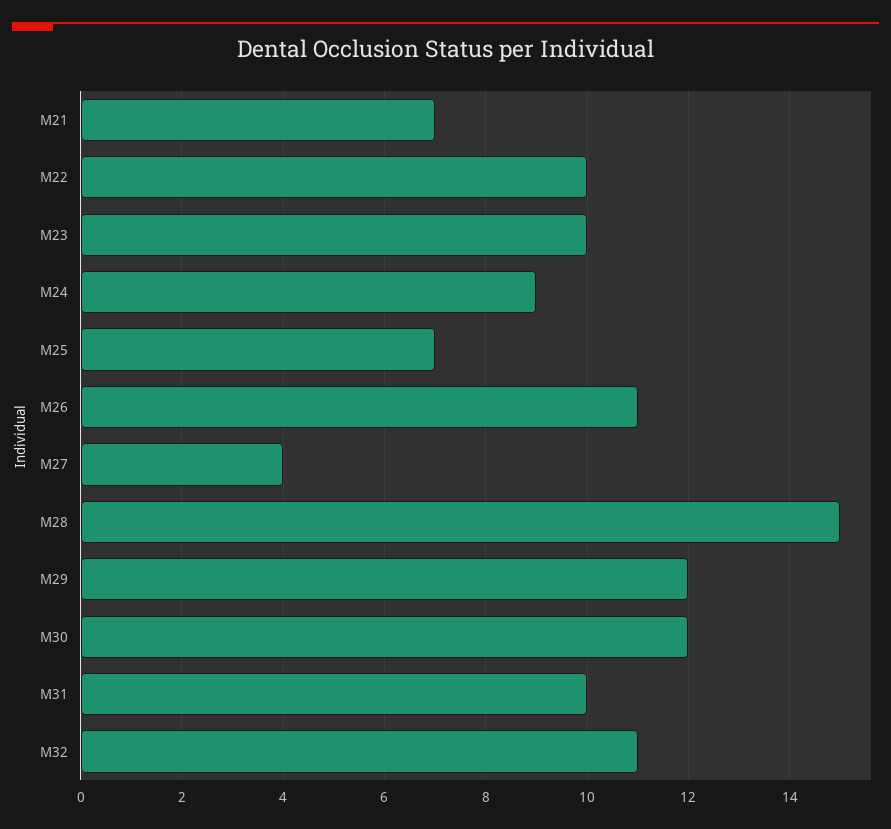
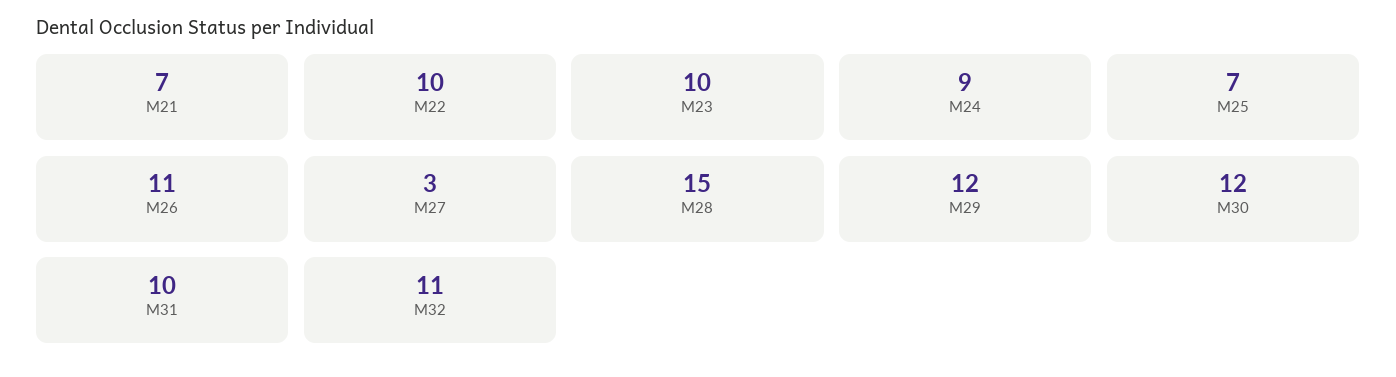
M27: 4 -> 3

